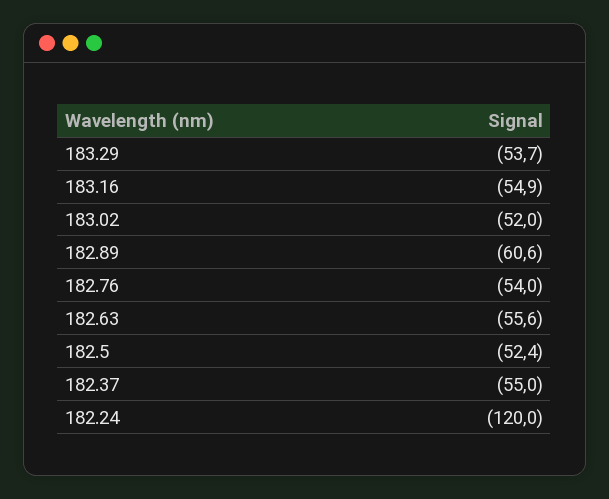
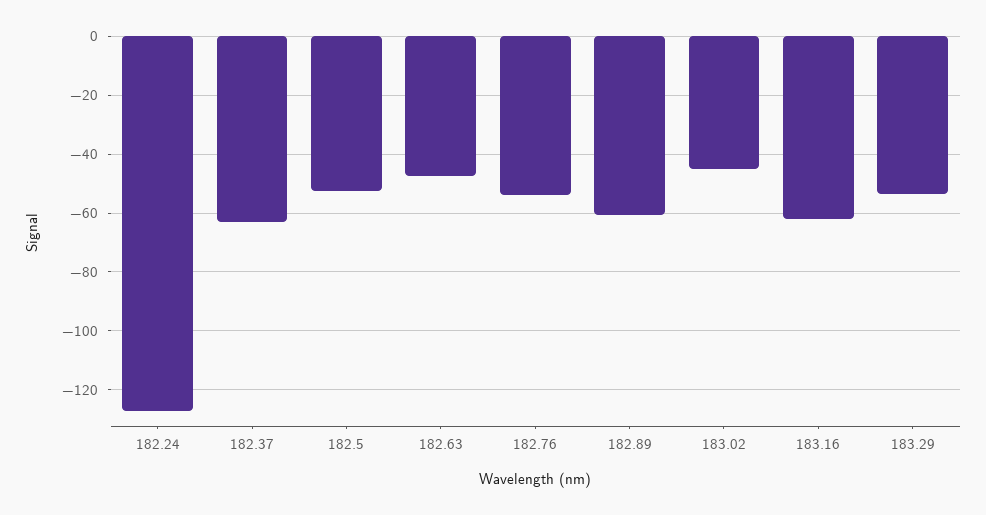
183.16: -54.9 -> -62.5
183.02: -52 -> -45
182.63: -55.6 -> -47.5
182.37: -55 -> -62.5
182.24: -120 -> -127.5

